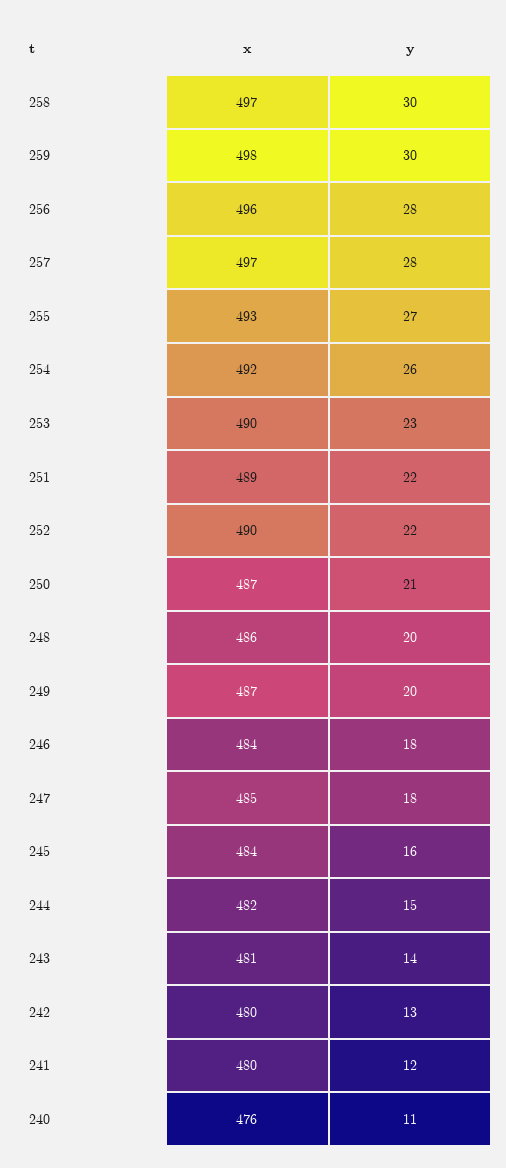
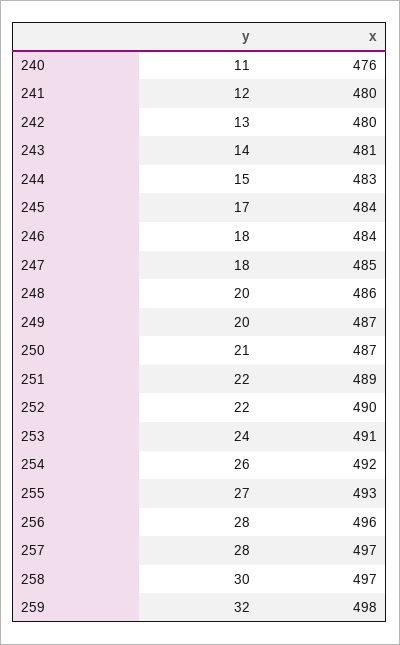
y, 259: 30 -> 32
x, 253: 490 -> 491
y, 253: 23 -> 24
y, 245: 16 -> 17
x, 244: 482 -> 483

